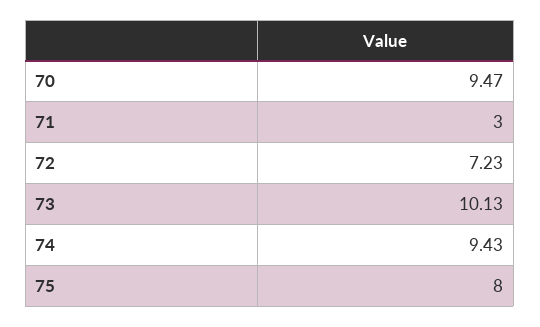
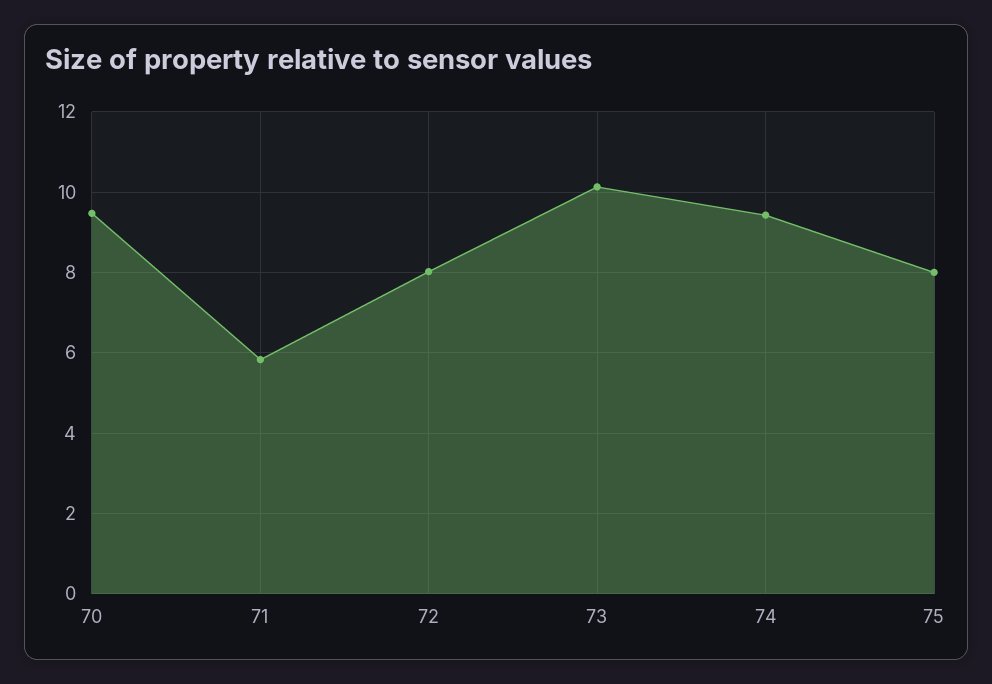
71: 3 -> 5.8
72: 7.23 -> 8

